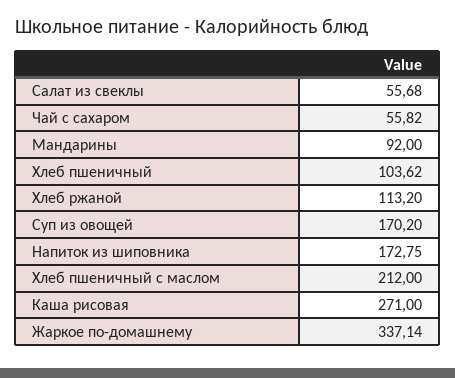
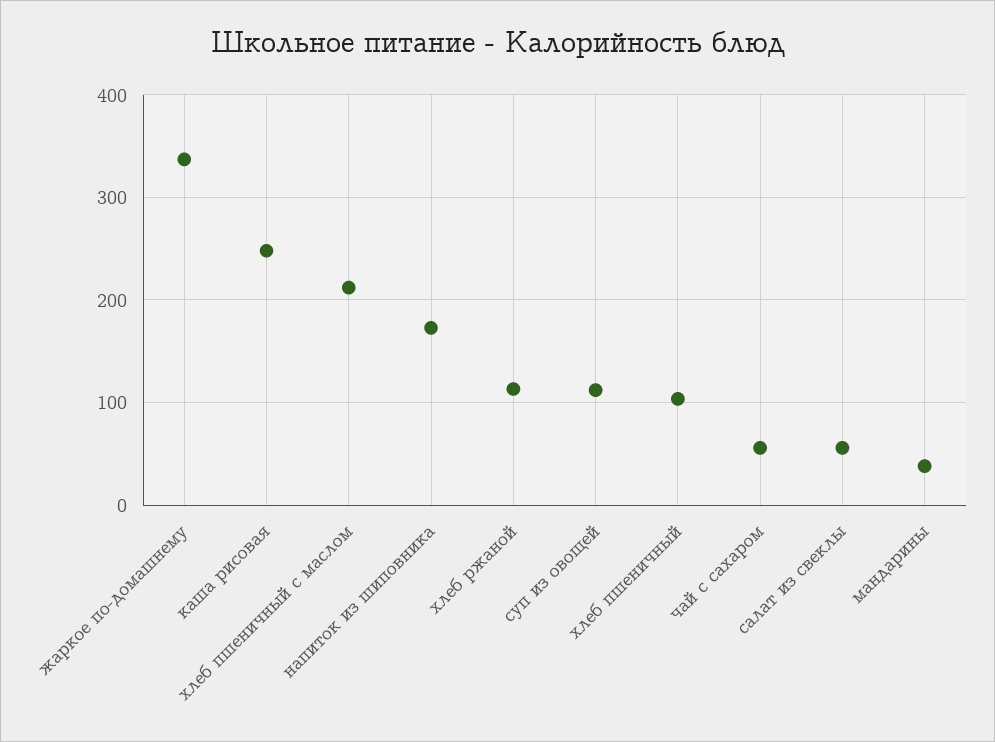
Мандарины: 92 -> 40
Суп из овощей: 170.2 -> 110
Каша рисовая: 271 -> 250

